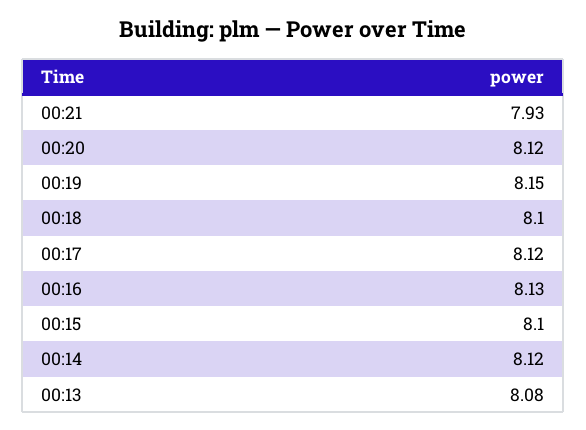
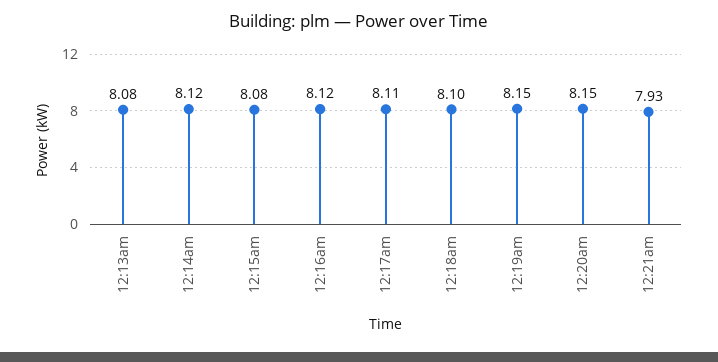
00:20: 8.12 -> 8.15
00:17: 8.12 -> 8.11
00:16: 8.13 -> 8.12
00:15: 8.1 -> 8.08

